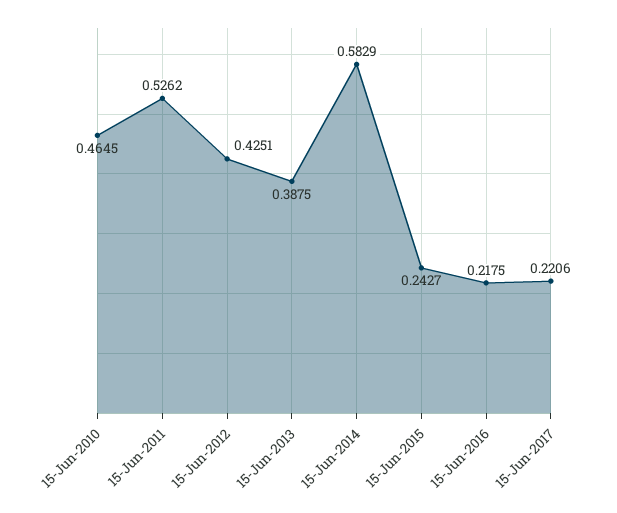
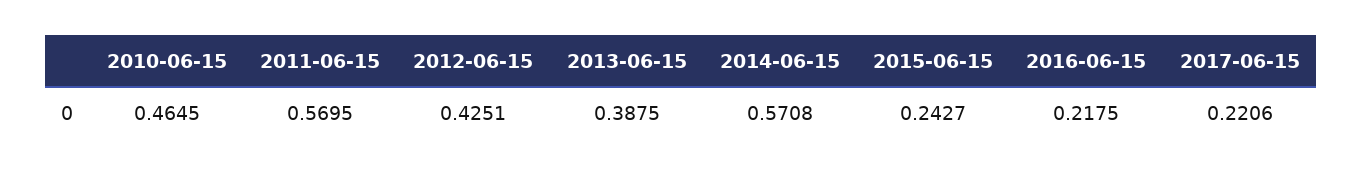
15-Jun-2011: 0.5262 -> 0.5695
15-Jun-2014: 0.5829 -> 0.5708

